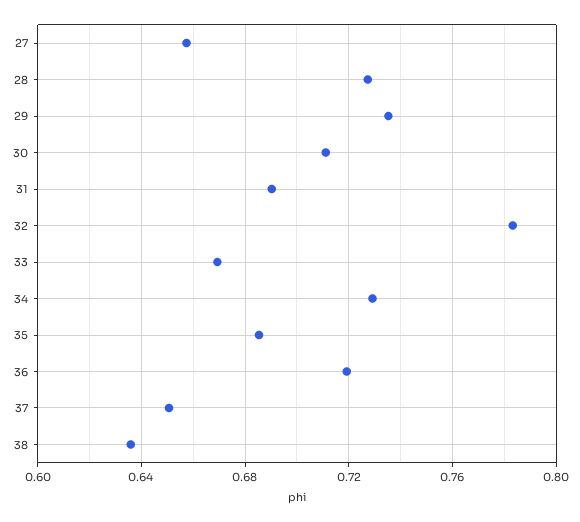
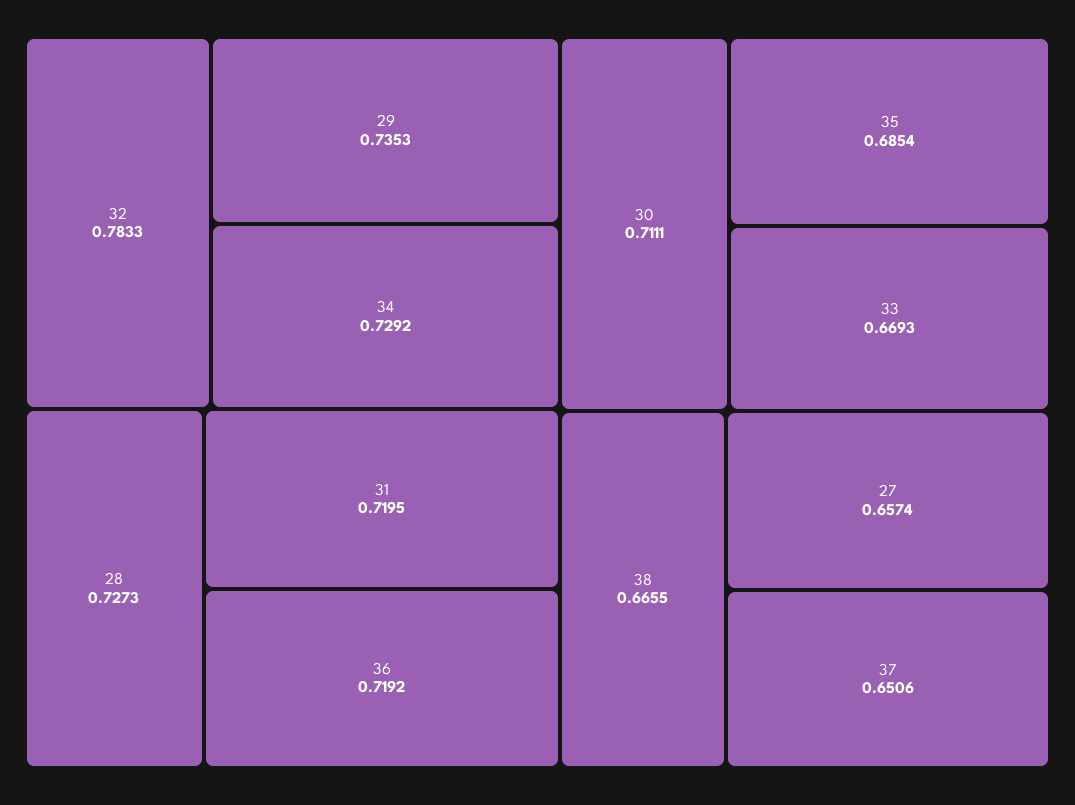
31: 0.69 -> 0.7195
38: 0.635 -> 0.6655

